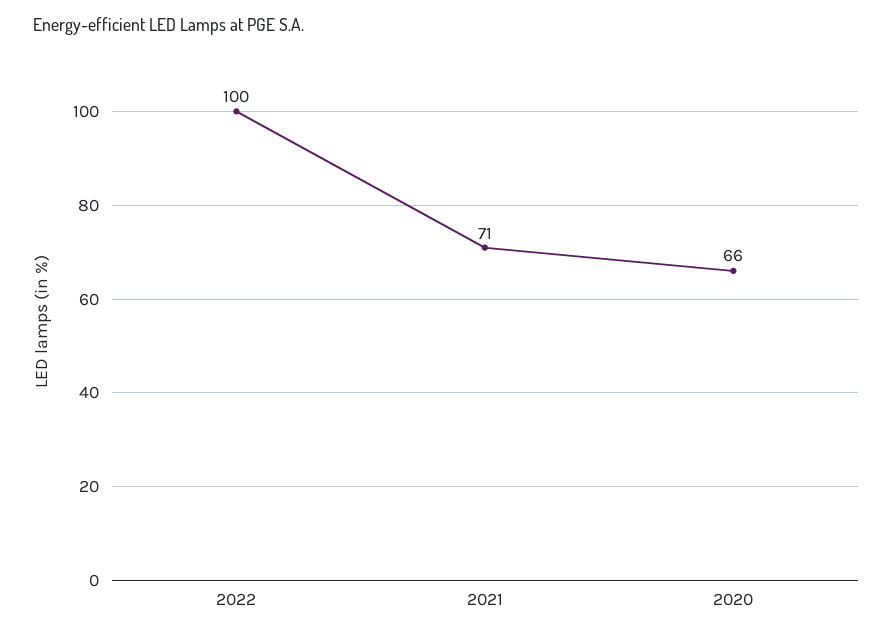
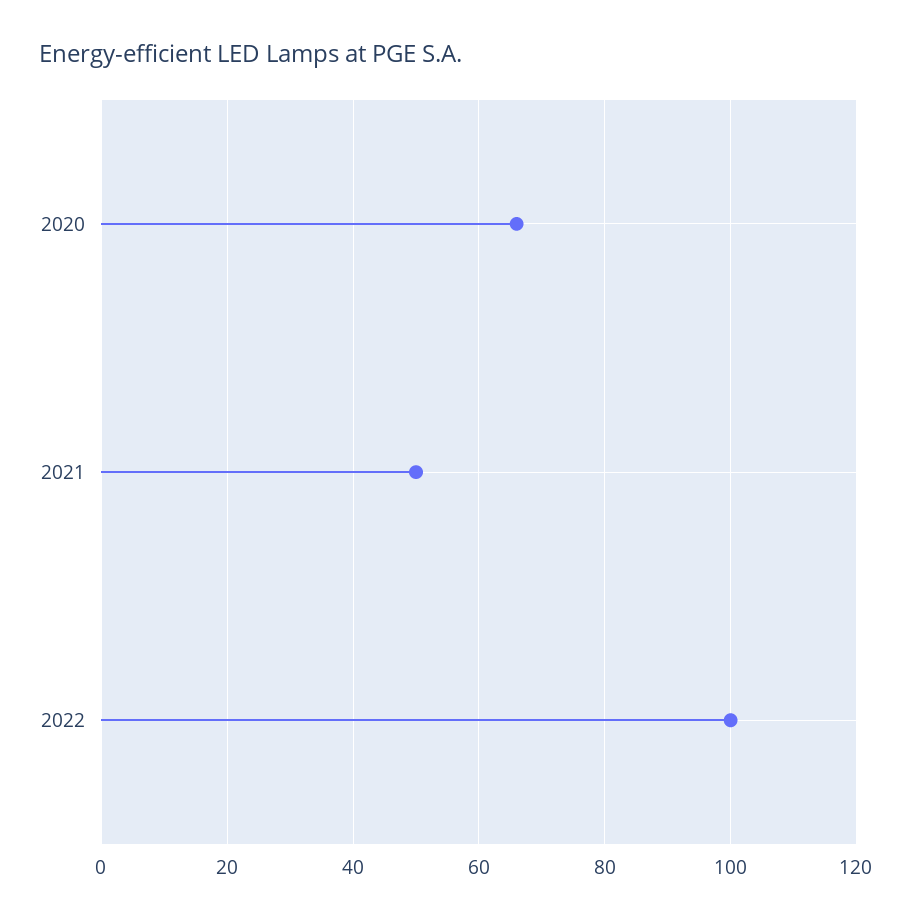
2021: 71 -> 50

